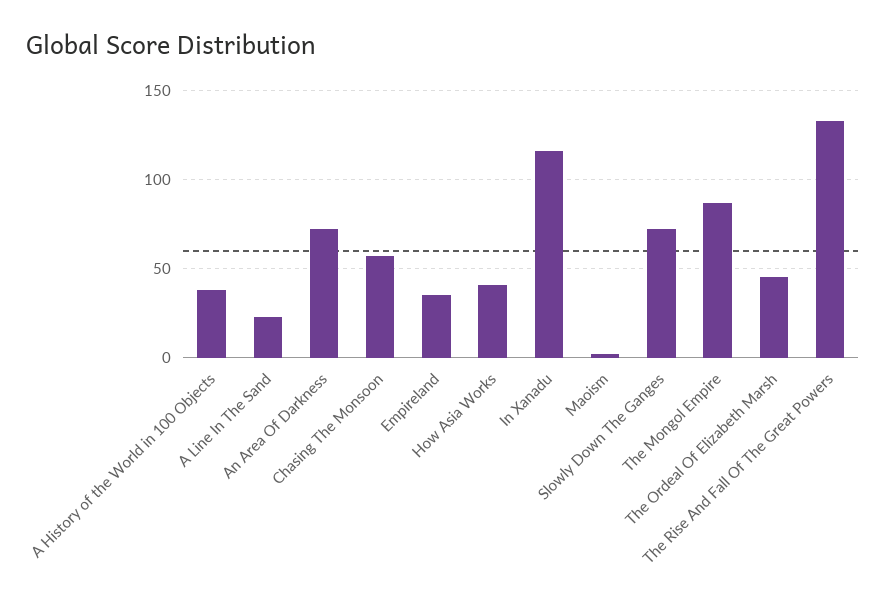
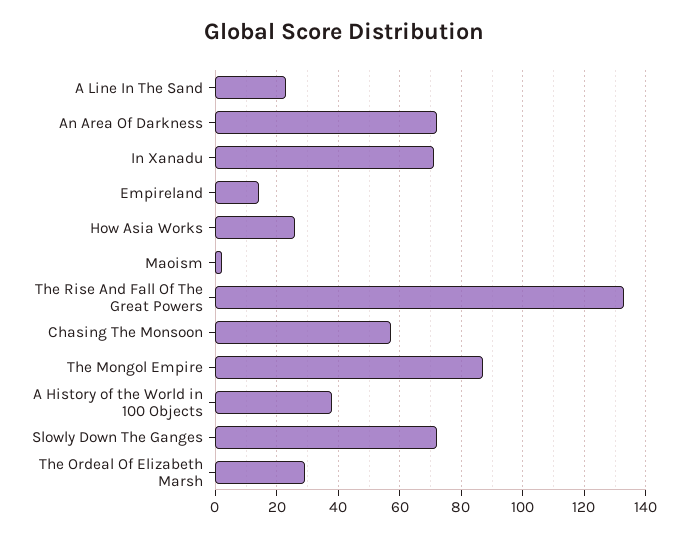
Empireland: 35 -> 15
How Asia Works: 40 -> 25
In Xanadu: 115 -> 70
The Ordeal Of Elizabeth Marsh: 45 -> 30

